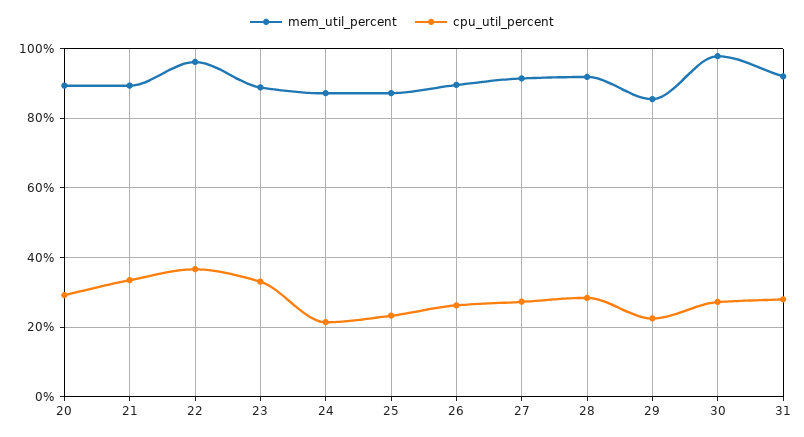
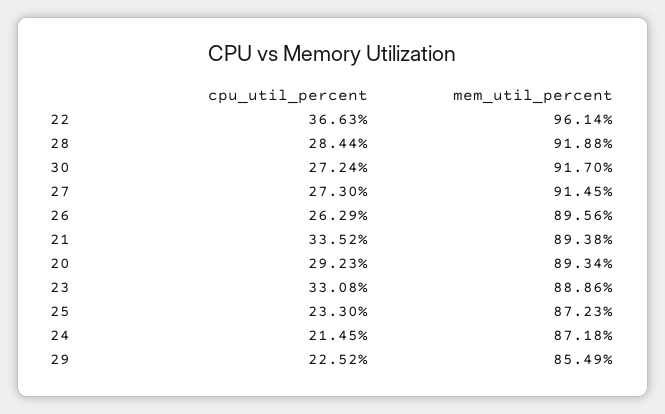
mem_util_percent, 30: 98 -> 91.7
mem_util_percent, 31: 92 -> none
cpu_util_percent, 31: 28 -> none

